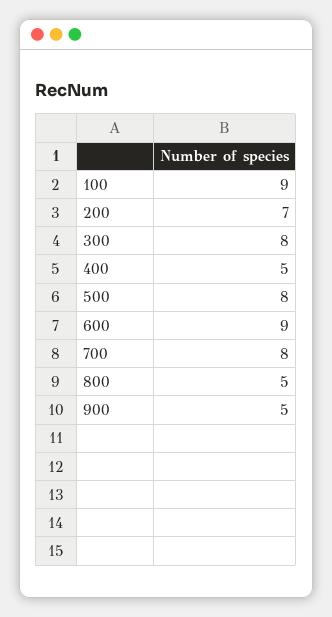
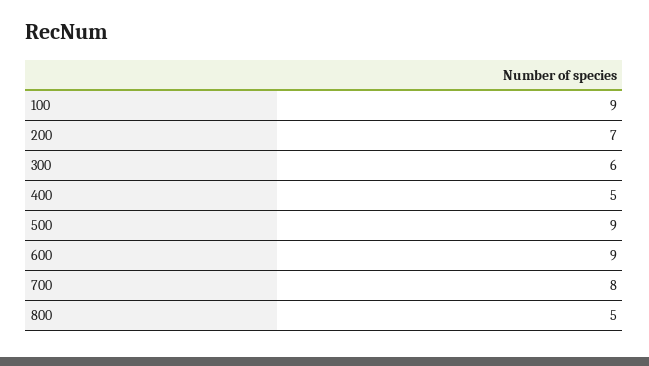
300: 8 -> 6
500: 8 -> 9
900: 5 -> none

